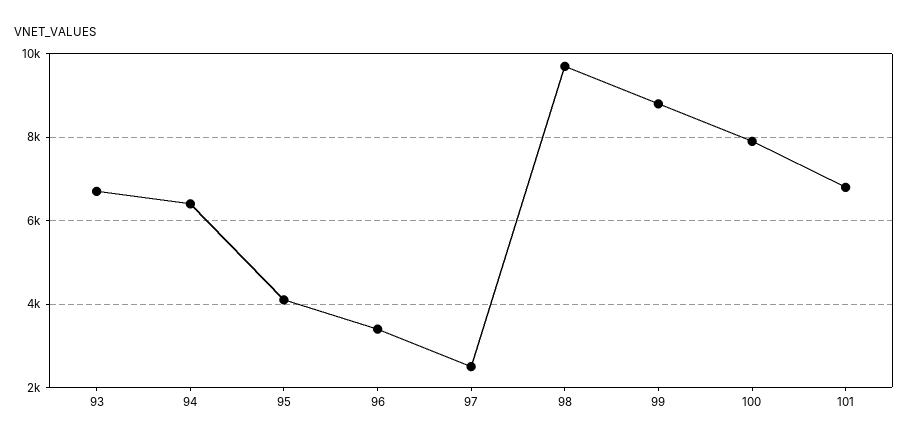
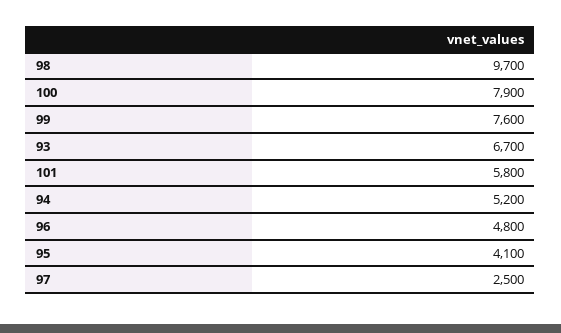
94: 6400 -> 5200
96: 3400 -> 4800
99: 8800 -> 7600
101: 6800 -> 5800

